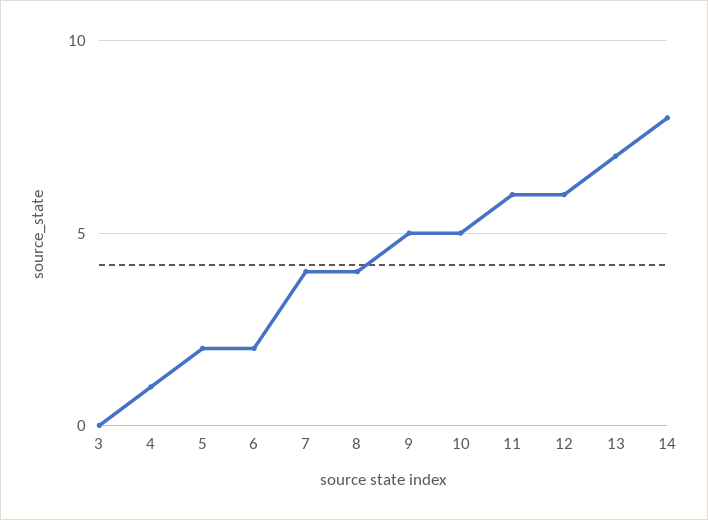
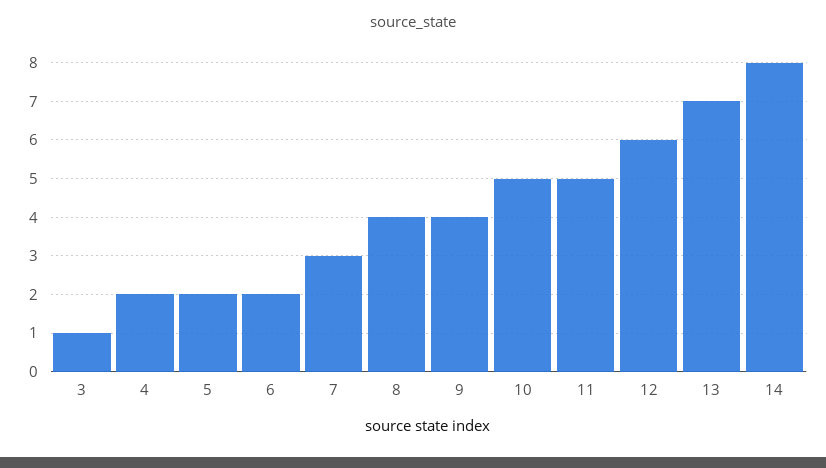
3: 0 -> 1
4: 1 -> 2
7: 4 -> 3
9: 5 -> 4
11: 6 -> 5

